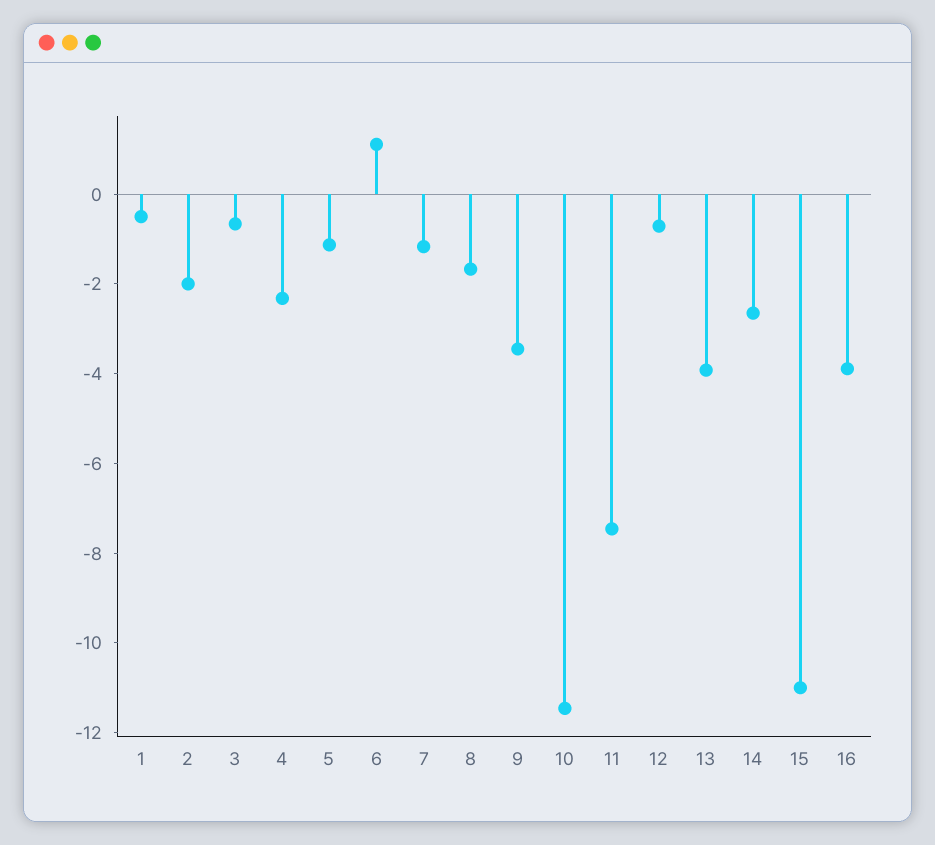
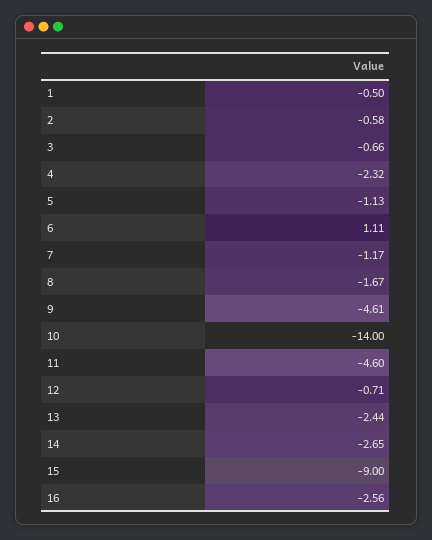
2: -2 -> -0.58
9: -3.5 -> -4.61
10: -11.5 -> -14
11: -7.5 -> -4.6
13: -4 -> -2.44
15: -11 -> -9
16: -4 -> -2.56

